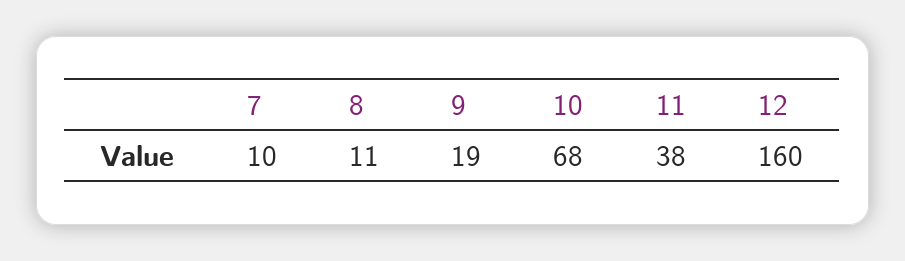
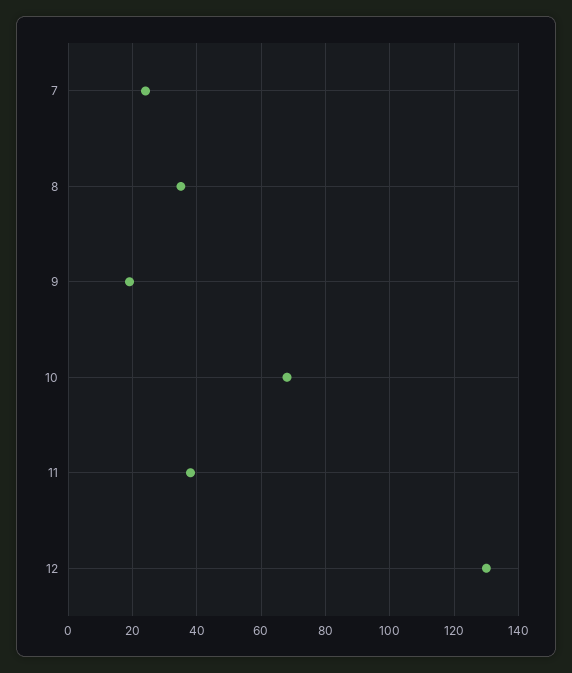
7: 10 -> 25
8: 11 -> 35
12: 160 -> 130

